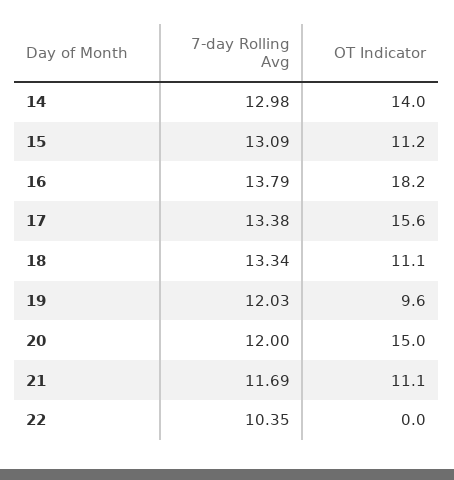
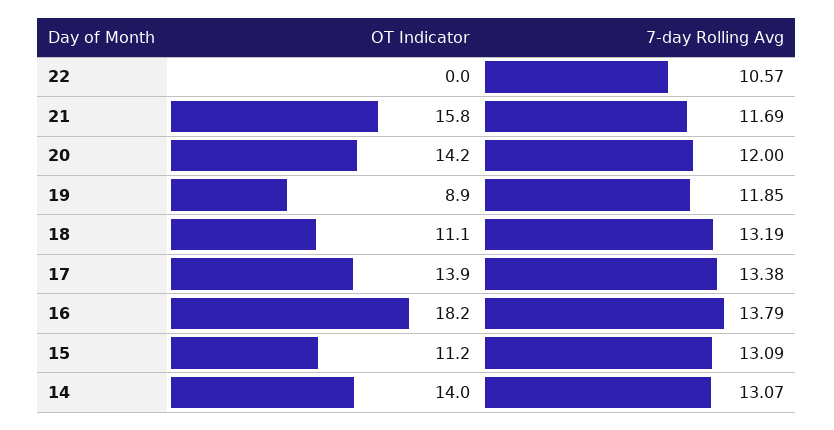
7-day Rolling Avg, 14: 12.98 -> 13.07
OT Indicator, 17: 15.6 -> 13.9
7-day Rolling Avg, 18: 13.34 -> 13.19
7-day Rolling Avg, 19: 12.03 -> 11.85
OT Indicator, 19: 9.6 -> 8.9
OT Indicator, 20: 15 -> 14.2
OT Indicator, 21: 11.1 -> 15.8
7-day Rolling Avg, 22: 10.35 -> 10.57

